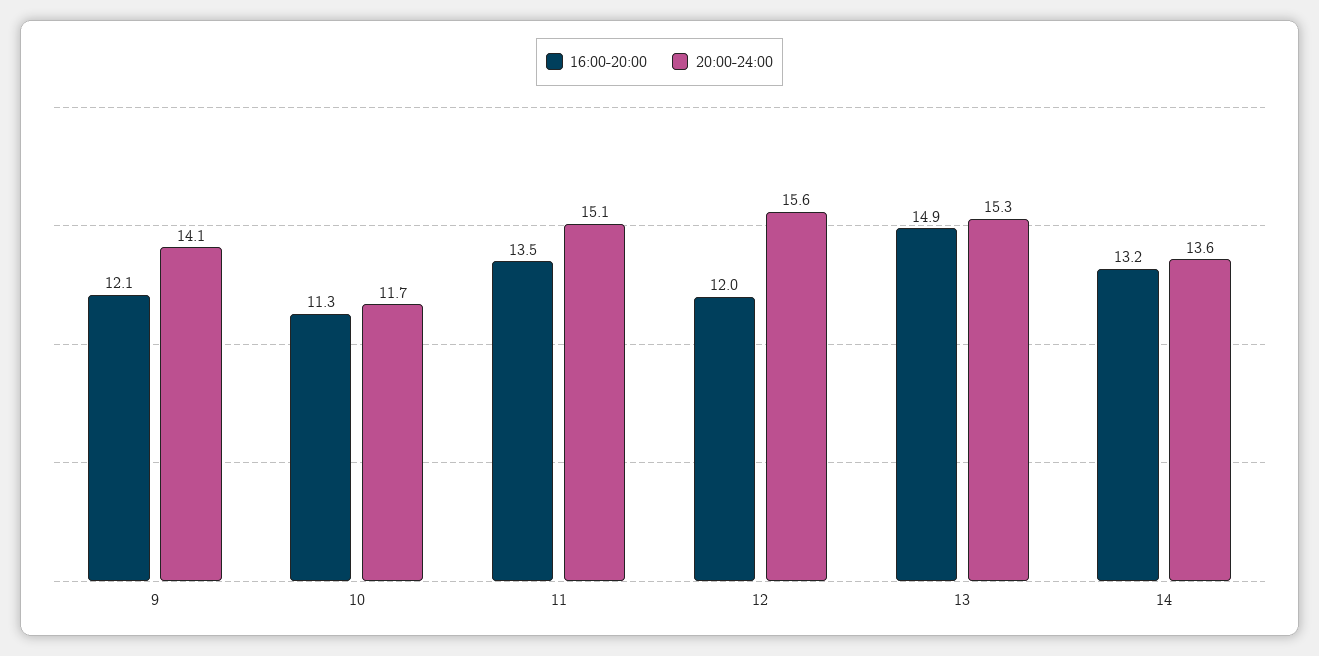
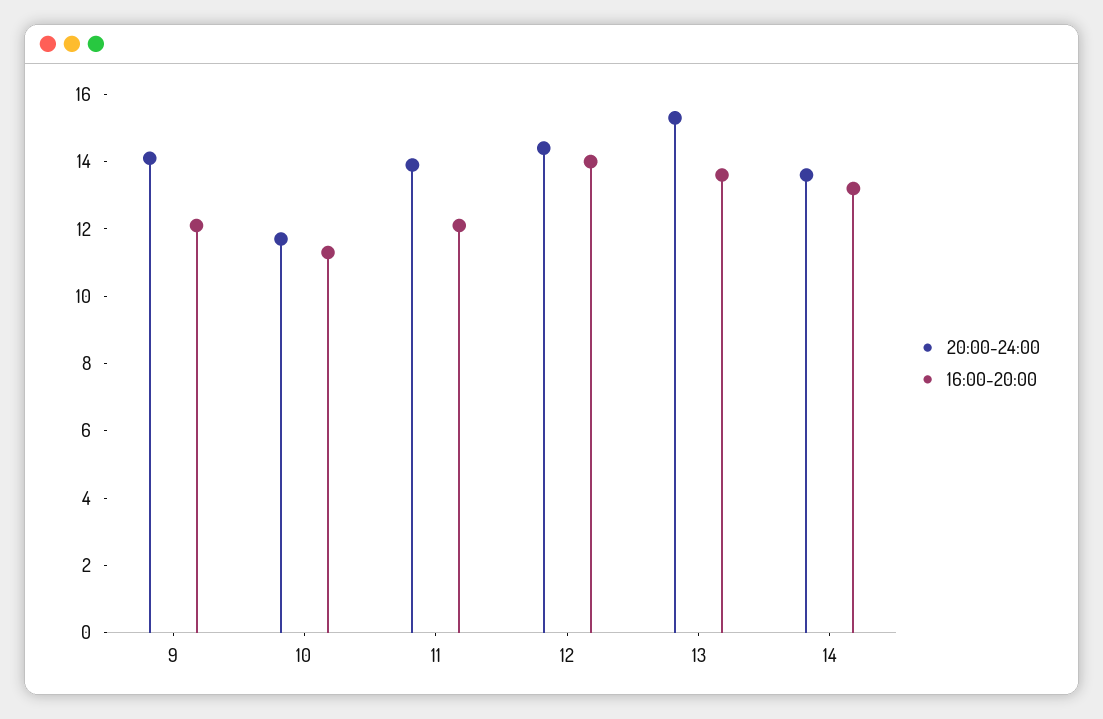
16:00-20:00, 11: 13.5 -> 12
20:00-24:00, 11: 15.1 -> 14
16:00-20:00, 12: 12 -> 14
20:00-24:00, 12: 15.6 -> 14.5
16:00-20:00, 13: 14.9 -> 13.5

